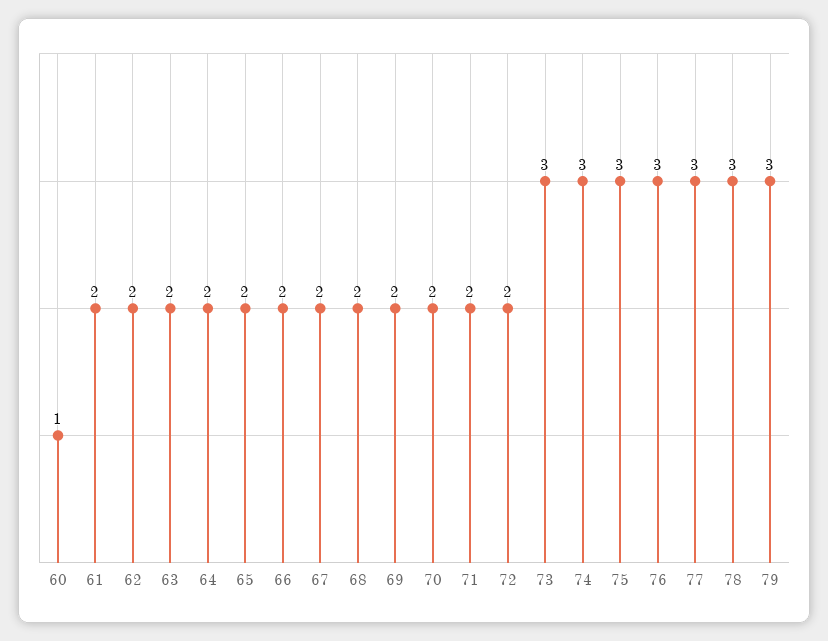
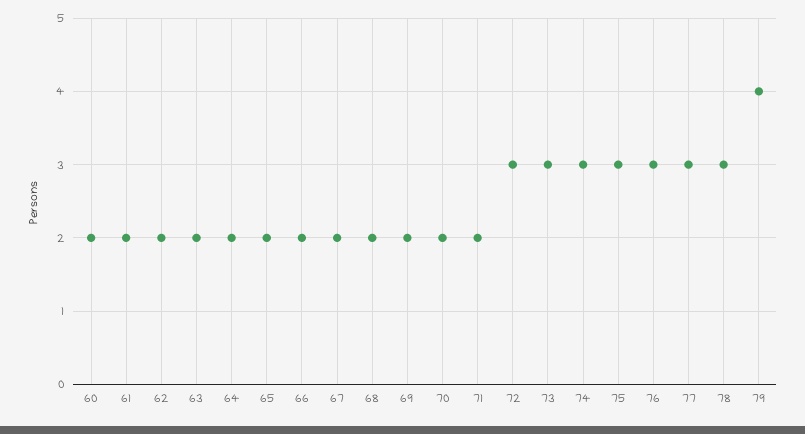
60: 1 -> 2
72: 2 -> 3
79: 3 -> 4

